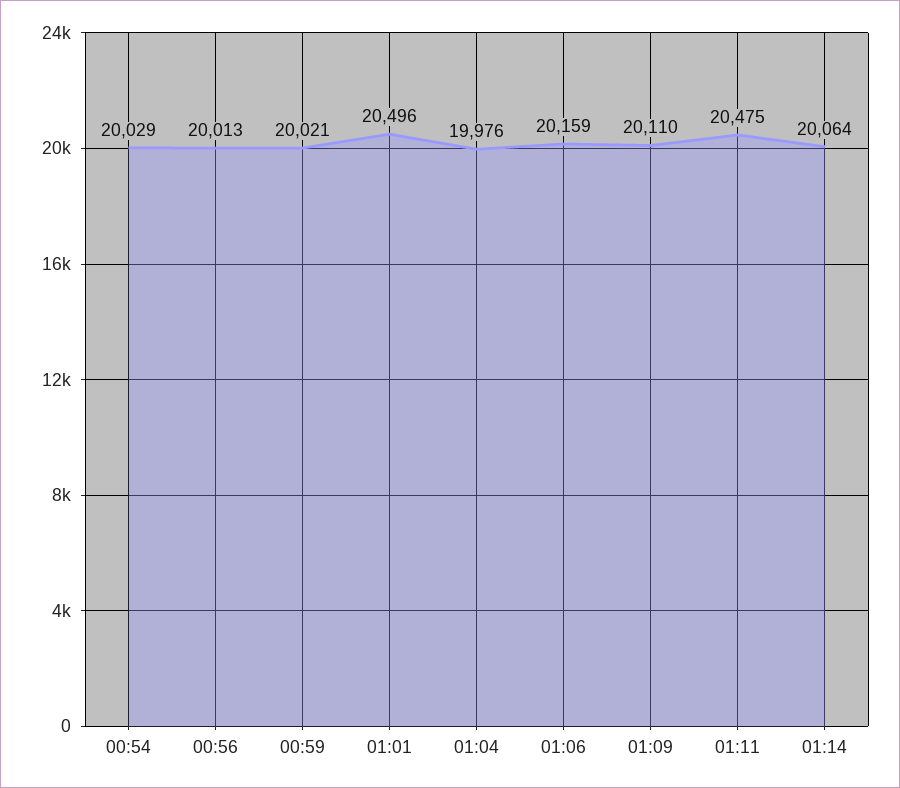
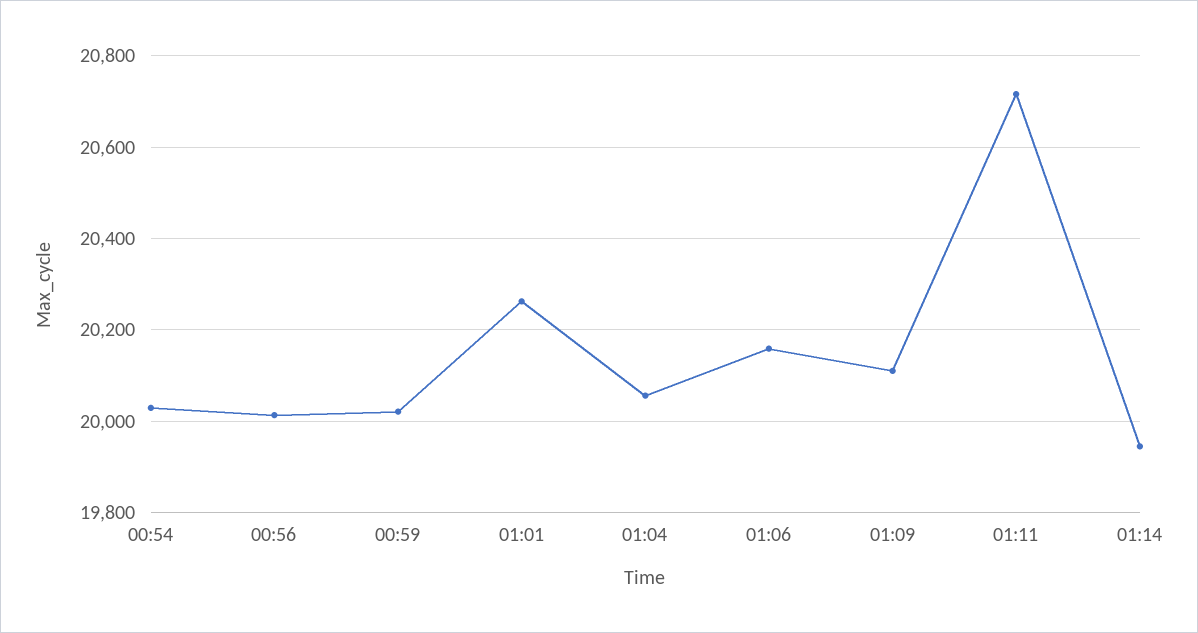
01:01: 20496 -> 20260
01:04: 19976 -> 20060
01:11: 20475 -> 20720
01:14: 20064 -> 19940

